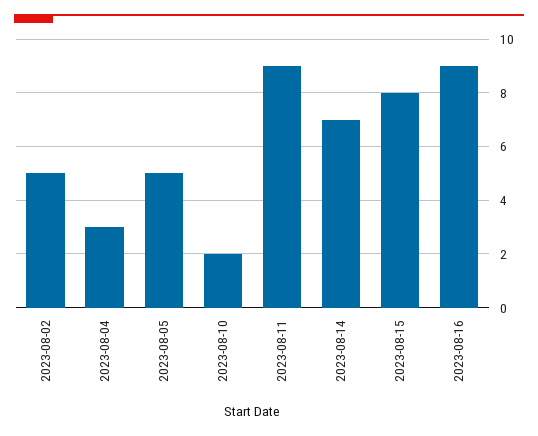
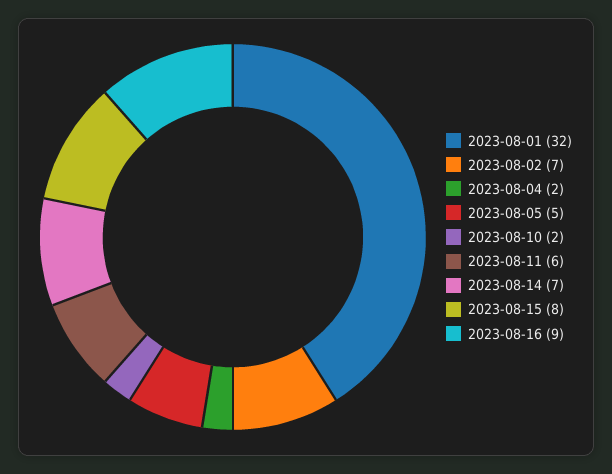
2023-08-02: 5 -> 7
2023-08-04: 3 -> 2
2023-08-11: 9 -> 6
2023-08-01: none -> 32

